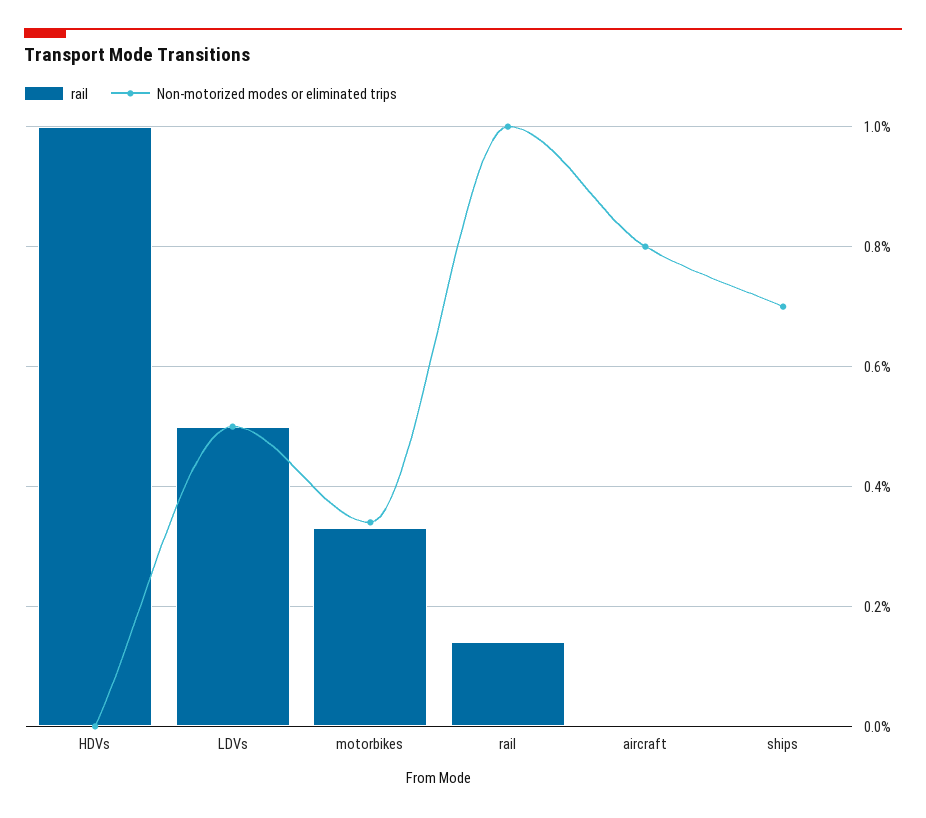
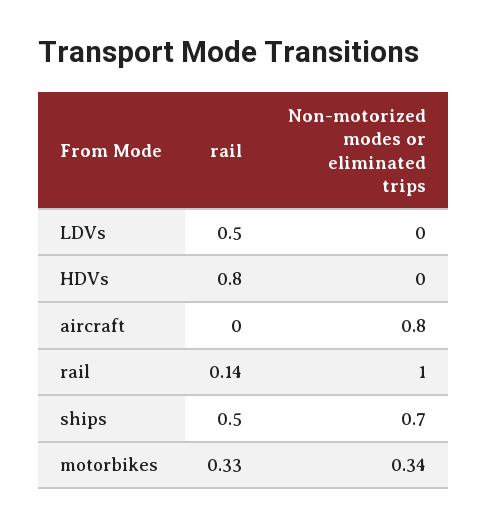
rail, HDVs: 1 -> 0.8
Non-motorized modes or eliminated trips, LDVs: 0.5 -> 0
rail, ships: 0 -> 0.5

